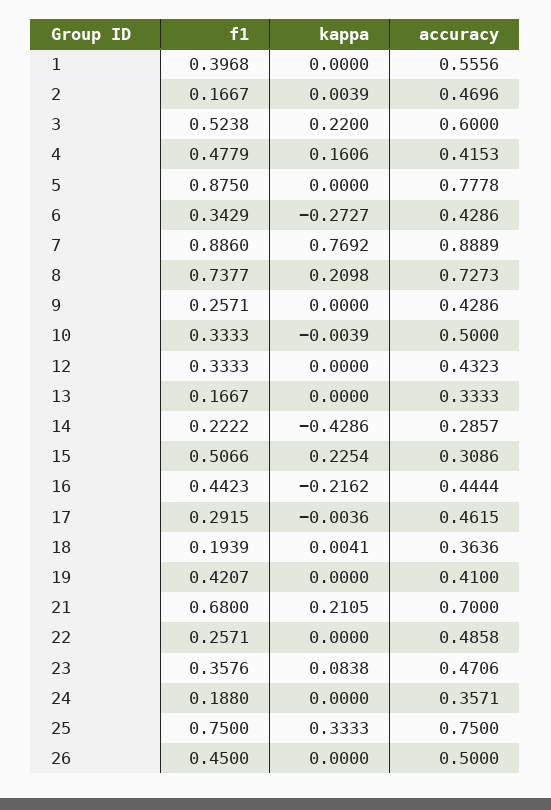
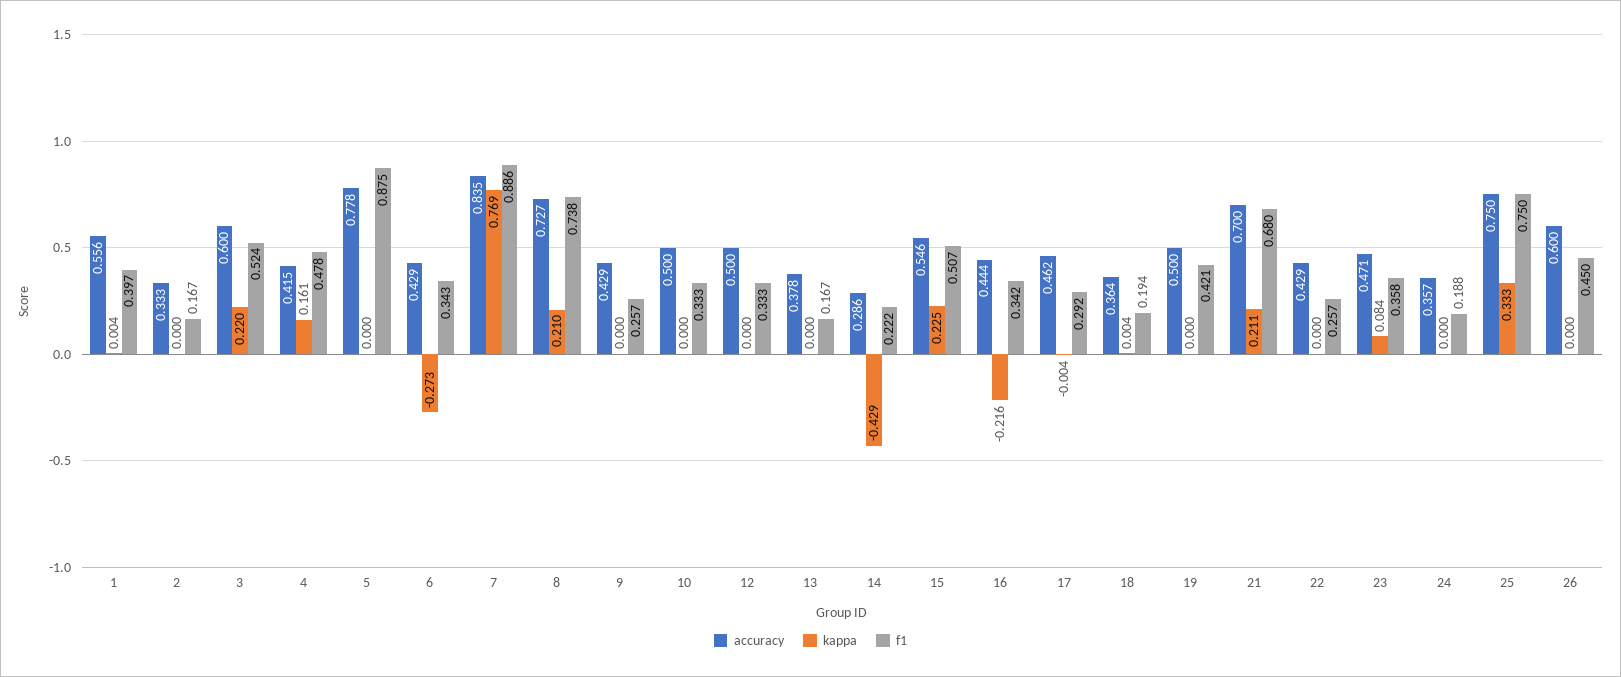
kappa, 1: 0 -> 0.004
kappa, 2: 0.0039 -> 0
accuracy, 2: 0.4696 -> 0.333
accuracy, 7: 0.8889 -> 0.835
kappa, 10: -0.0039 -> 0
accuracy, 12: 0.4323 -> 0.5
accuracy, 13: 0.3333 -> 0.378
accuracy, 15: 0.3086 -> 0.546
f1, 16: 0.4423 -> 0.342
accuracy, 19: 0.41 -> 0.5
accuracy, 22: 0.4858 -> 0.429
accuracy, 26: 0.5 -> 0.6

